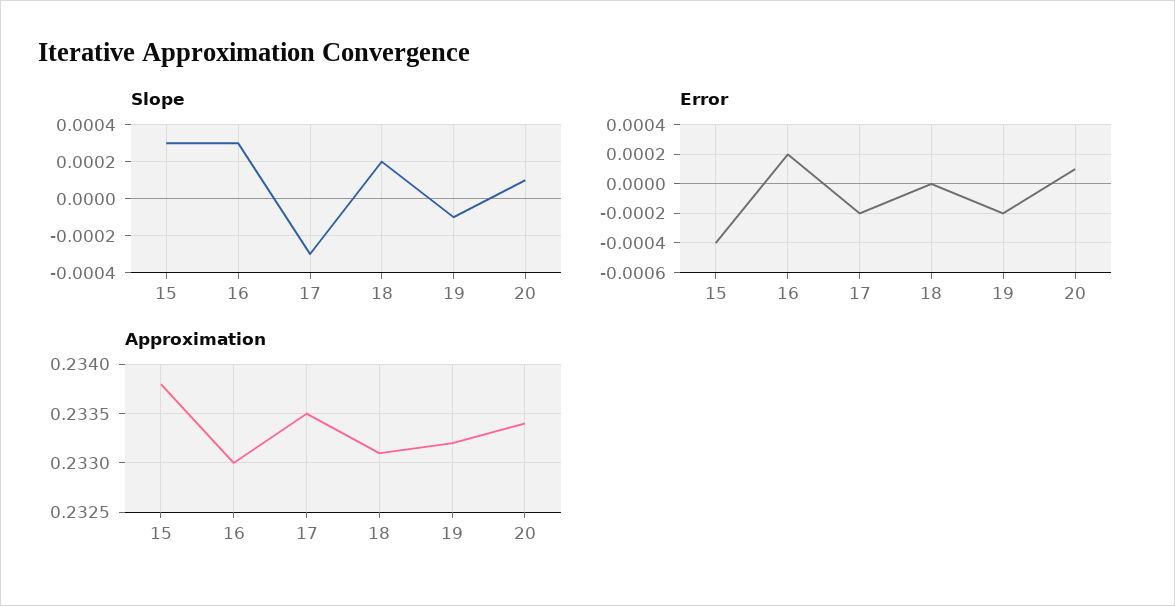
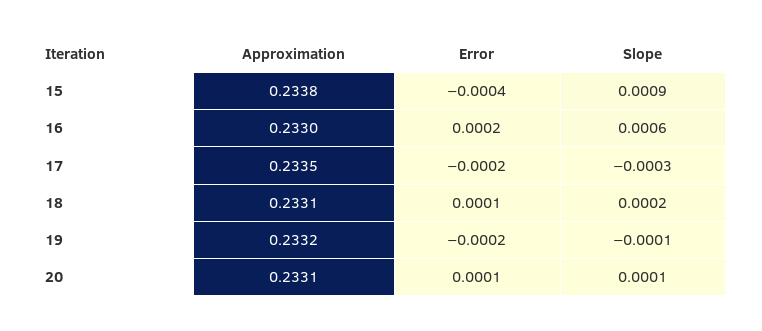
Slope, 15: 0.0003 -> 0.0009
Slope, 16: 0.0003 -> 0.0006
Error, 18: 0 -> 0.0001
Approximation, 20: 0.2334 -> 0.2331

